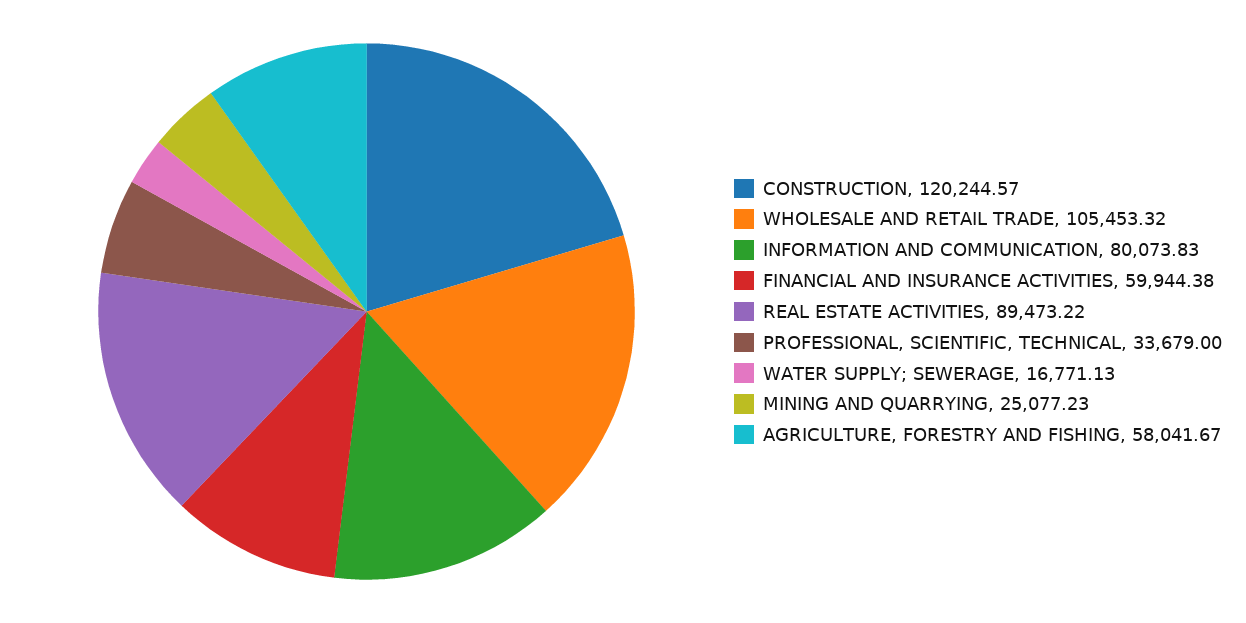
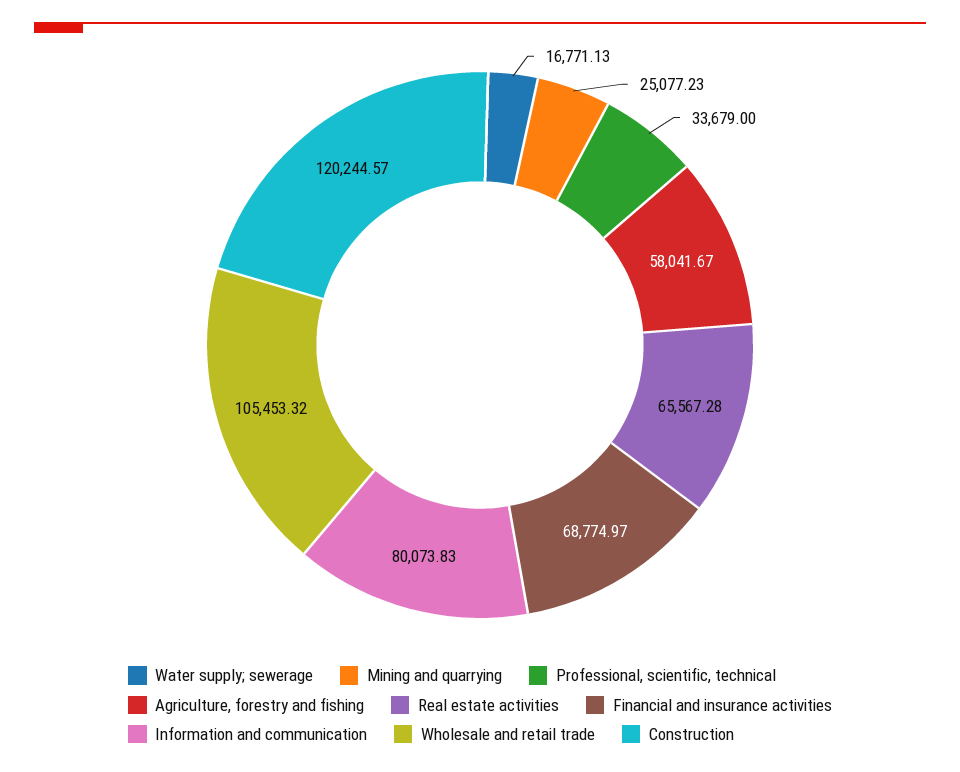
FINANCIAL AND INSURANCE ACTIVITIES: 59944.38 -> 68774.97
REAL ESTATE ACTIVITIES: 89473.22 -> 65567.28

